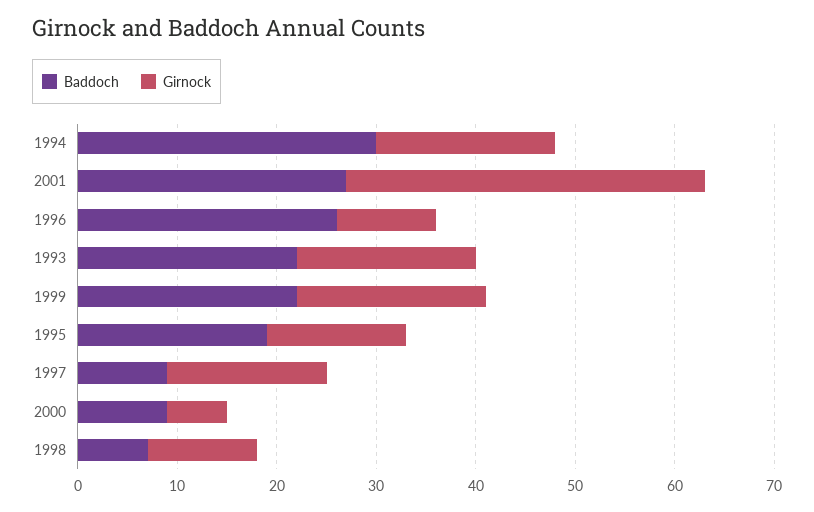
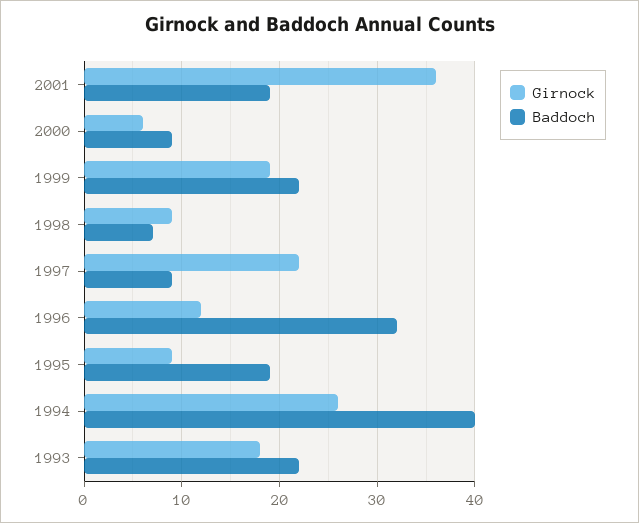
Baddoch, 1994: 30 -> 40
Girnock, 1994: 18 -> 26
Baddoch, 2001: 27 -> 19
Baddoch, 1996: 26 -> 32
Girnock, 1996: 10 -> 12
Girnock, 1995: 14 -> 9
Girnock, 1997: 16 -> 22
Girnock, 1998: 11 -> 9

